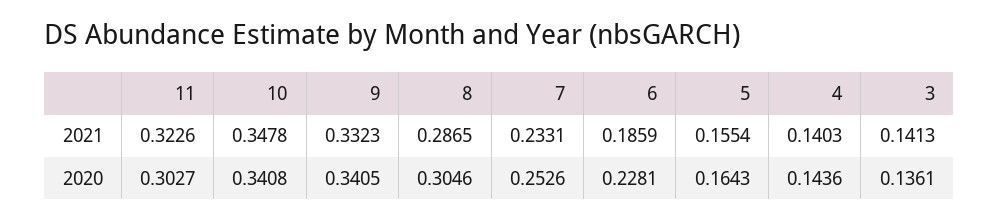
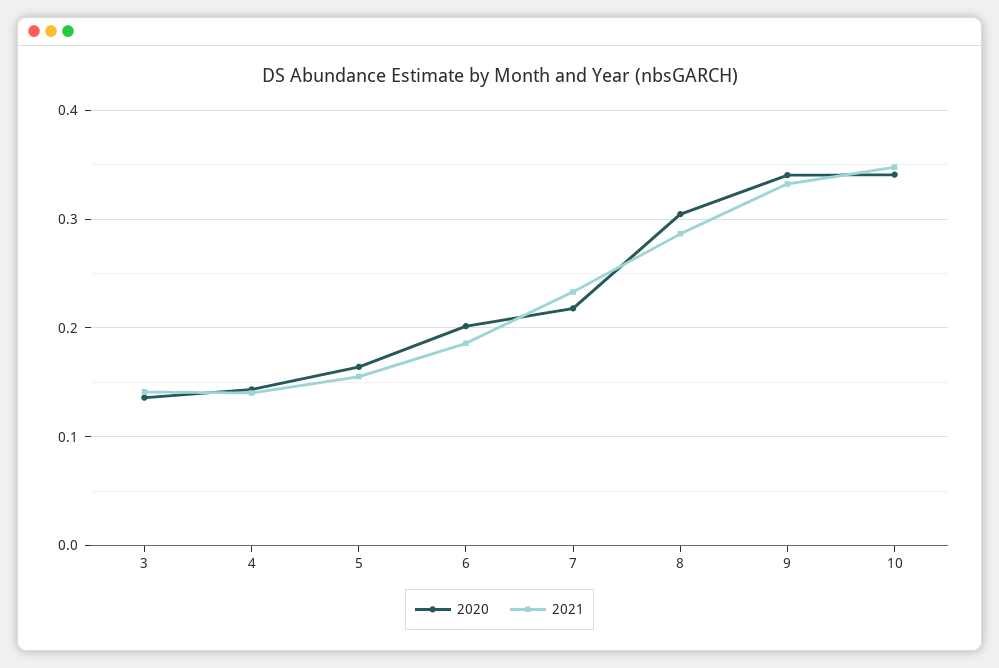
2021, 11: 0.3226 -> none
2020, 11: 0.3027 -> none
2020, 7: 0.2526 -> 0.22
2020, 6: 0.2281 -> 0.2

